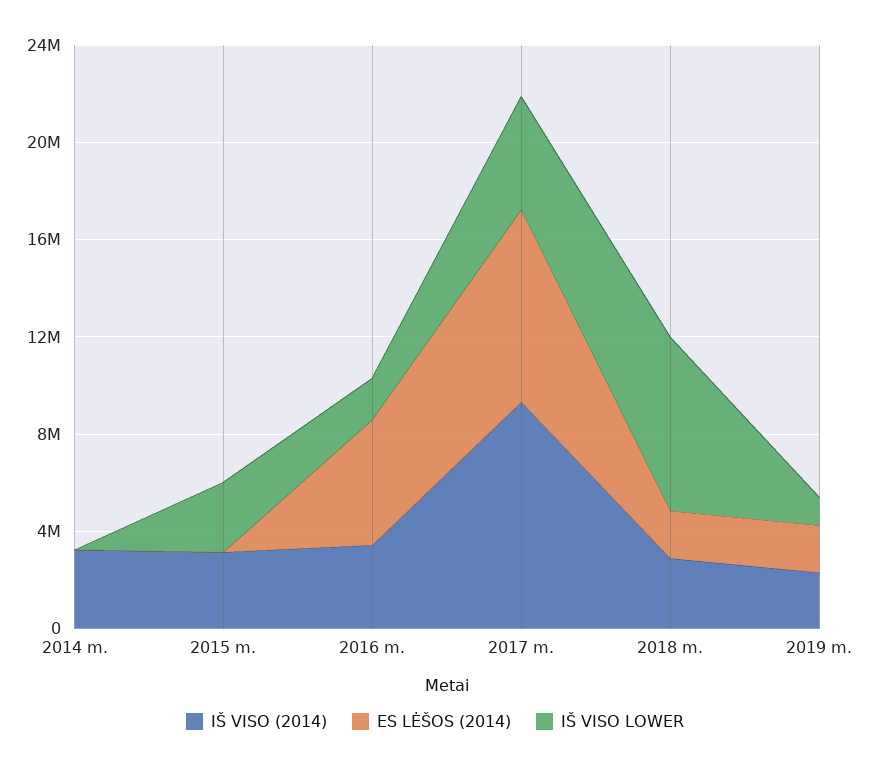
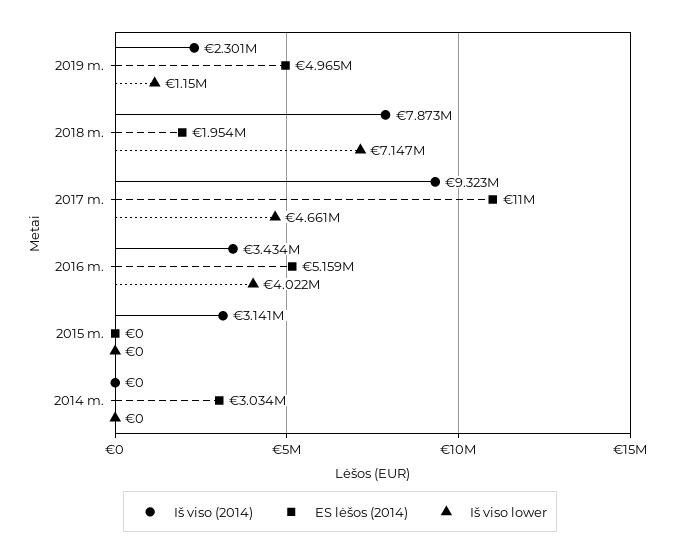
IŠ VISO (2014), 2014 m.: 3000000 -> 0
ES LĖŠOS (2014), 2014 m.: 0 -> 3034000
IŠ VISO LOWER, 2015 m.: 3000000 -> 0
IŠ VISO LOWER, 2016 m.: 2000000 -> 4022000
ES LĖŠOS (2014), 2017 m.: 8000000 -> 11000000
IŠ VISO (2014), 2018 m.: 3000000 -> 7873000
ES LĖŠOS (2014), 2019 m.: 2000000 -> 4965000

